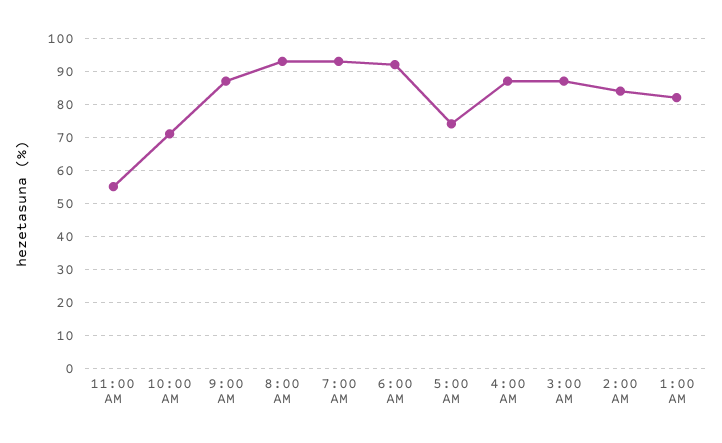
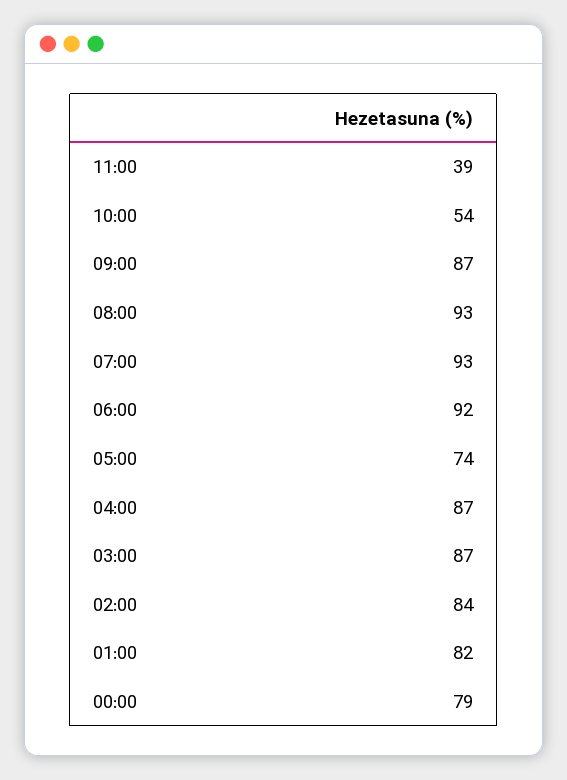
11:00 AM: 55 -> 39
10:00 AM: 70 -> 54
00:00: none -> 79

